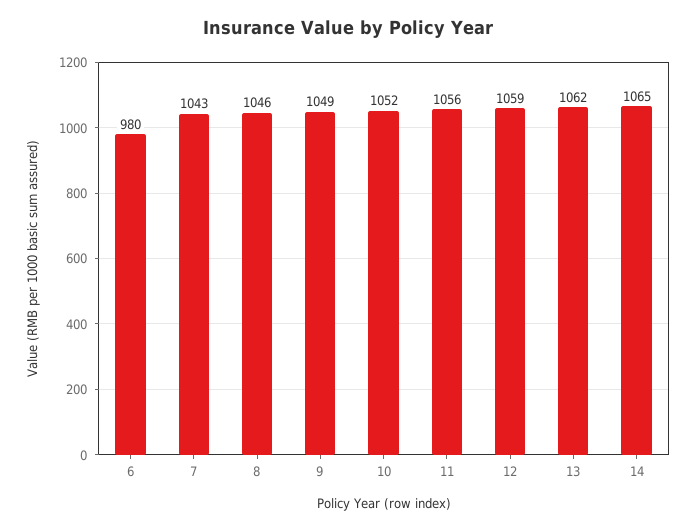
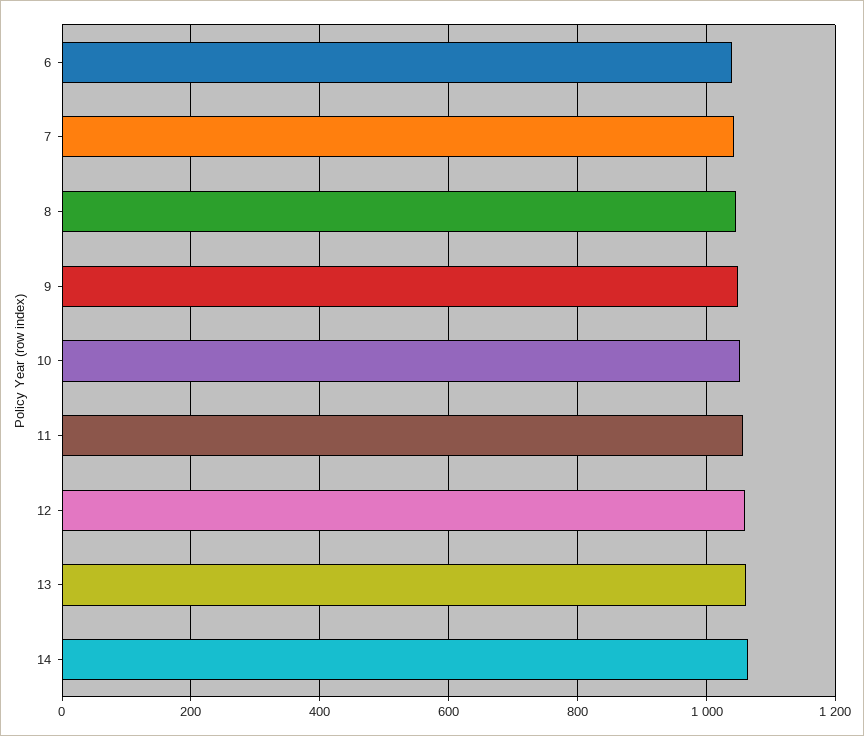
6: 980 -> 1040

